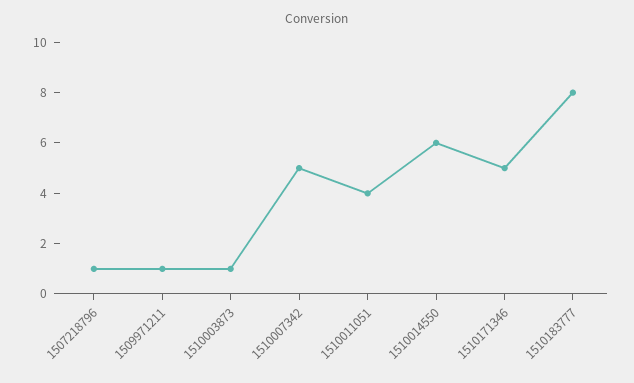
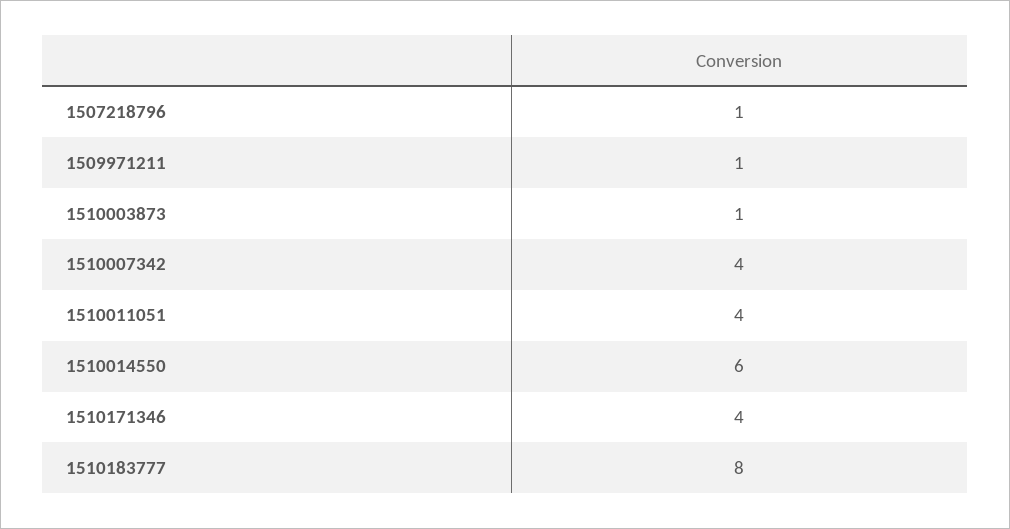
1510007342: 5 -> 4
1510171346: 5 -> 4

